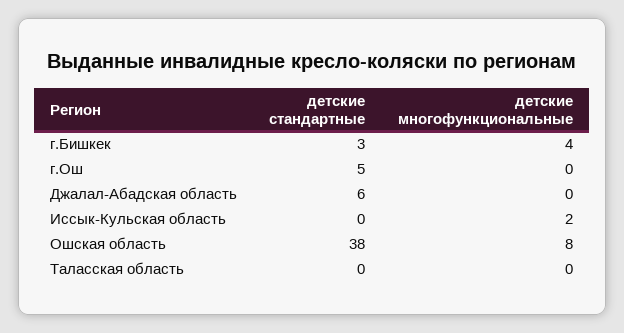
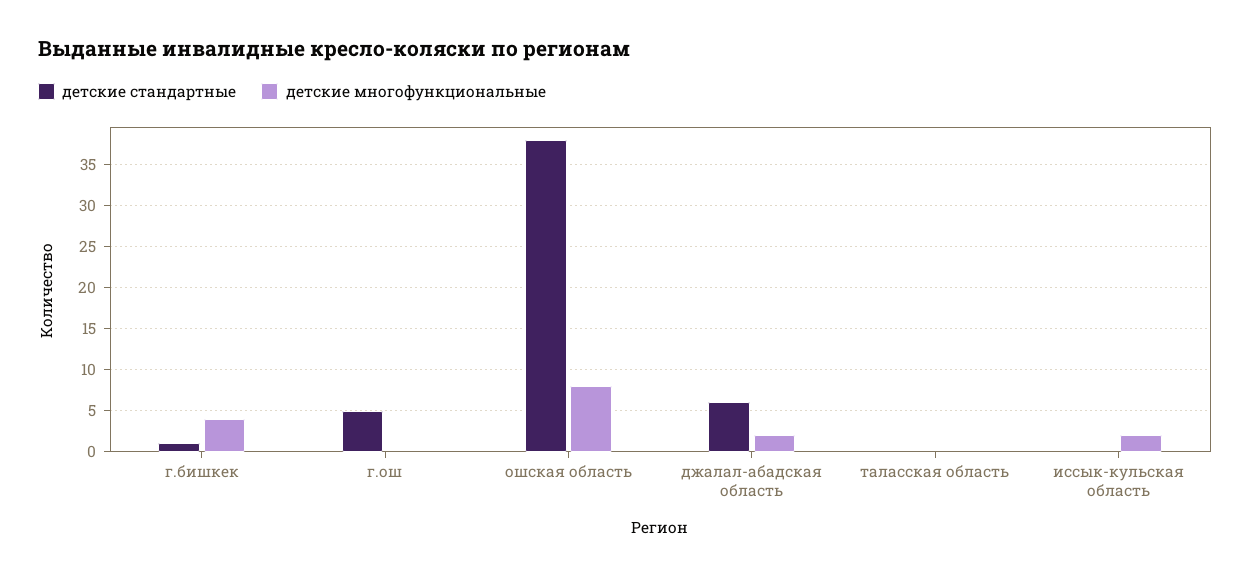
детские стандартные, г.Бишкек: 3 -> 1
детские многофункциональные, Джалал-Абадская область: 0 -> 2

